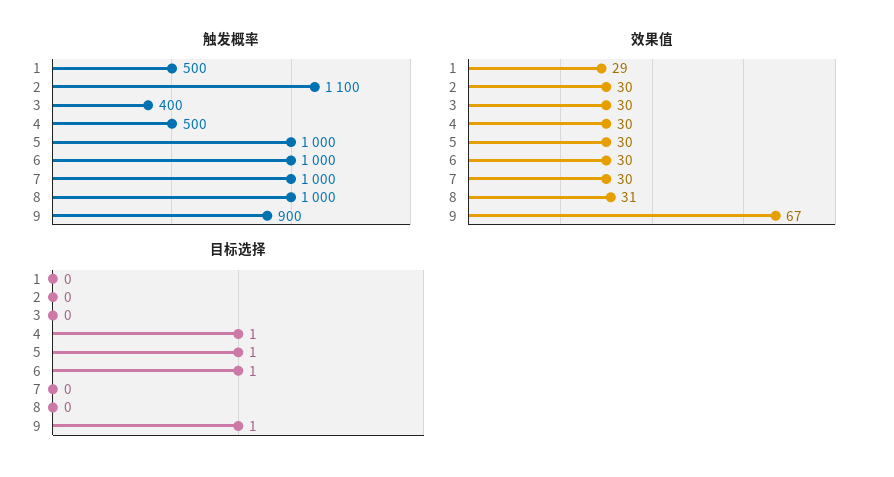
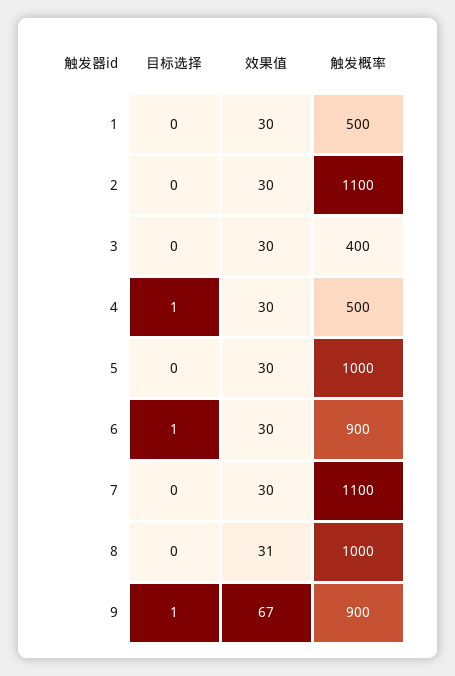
触发概率, 6: 1000 -> 900
触发概率, 7: 1000 -> 1100
效果值, 1: 29 -> 30
目标选择, 5: 1 -> 0

